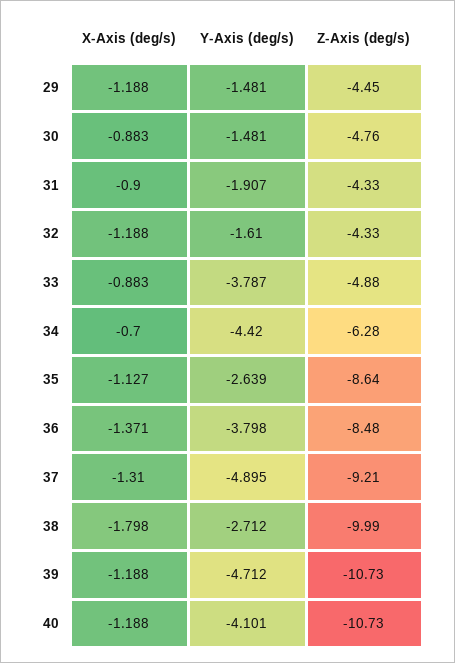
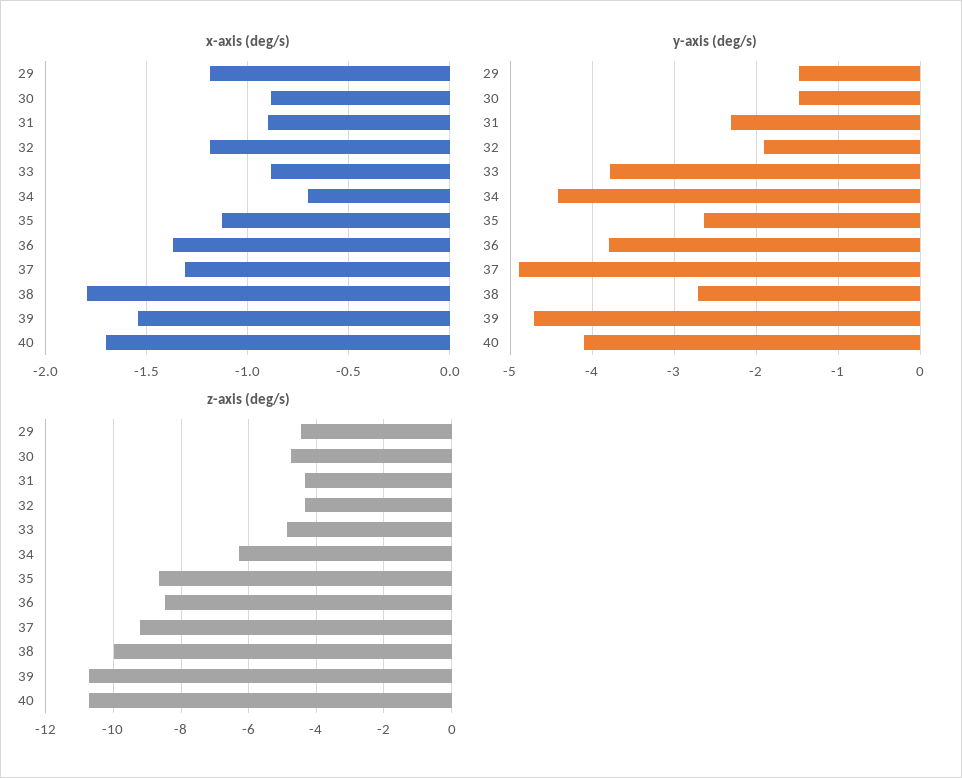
Y-Axis (deg/s), 31: -1.907 -> -2.3
Y-Axis (deg/s), 32: -1.61 -> -1.9
X-Axis (deg/s), 39: -1.188 -> -1.55
X-Axis (deg/s), 40: -1.188 -> -1.7

